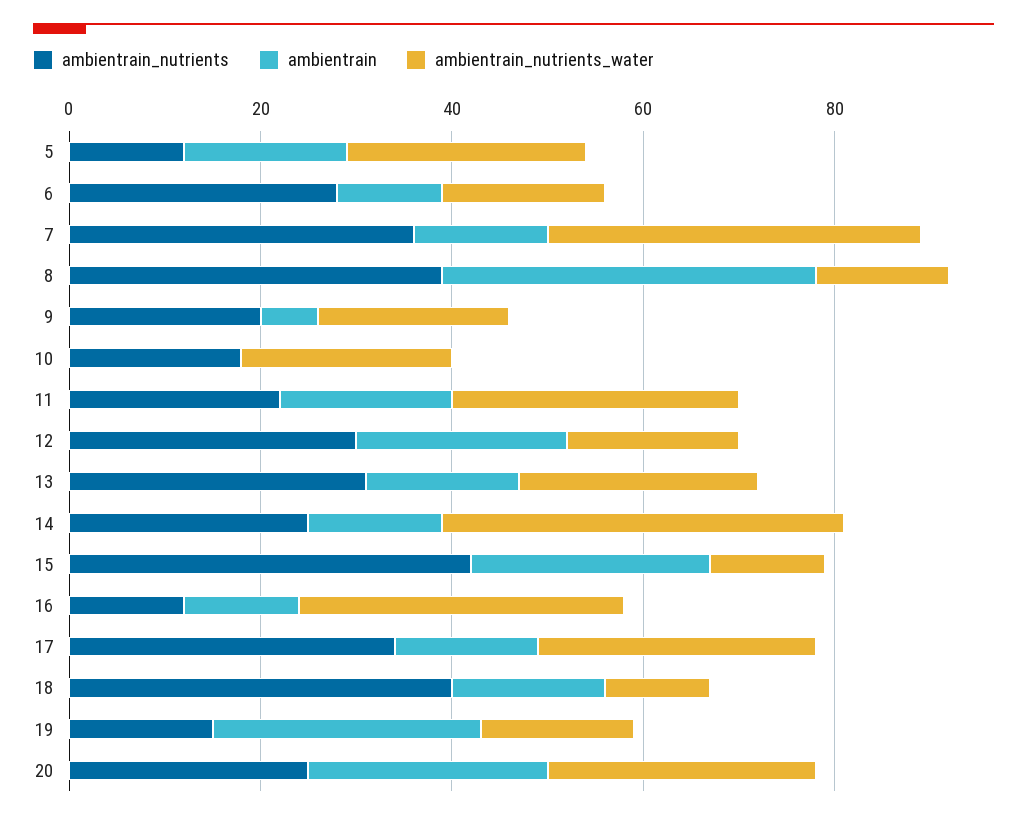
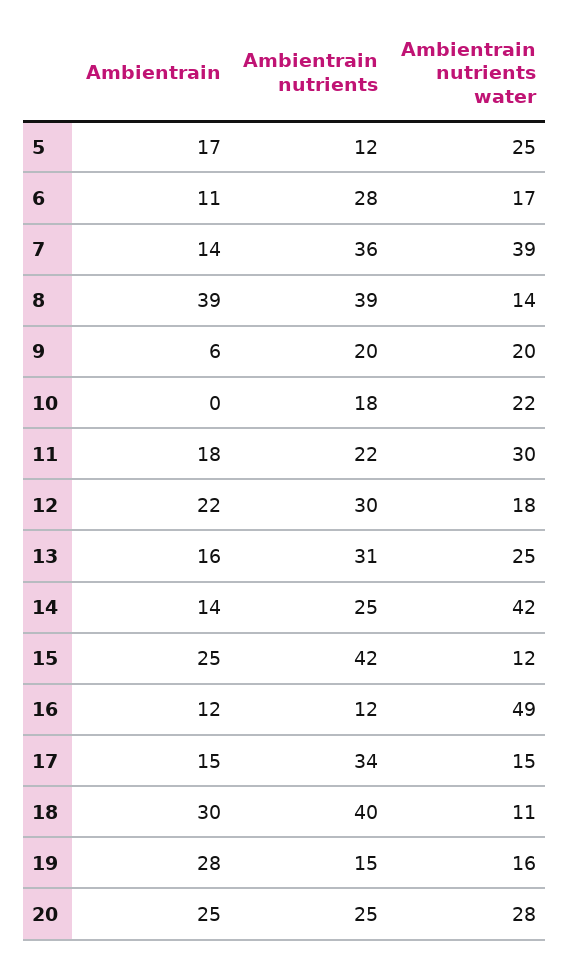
ambientrain_nutrients_water, 16: 35 -> 49
ambientrain_nutrients_water, 17: 30 -> 15
ambientrain, 18: 15 -> 30

